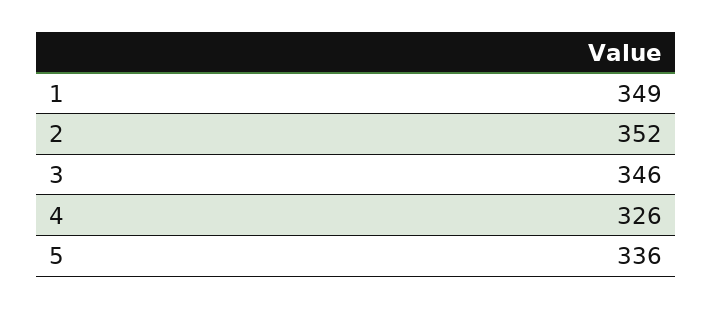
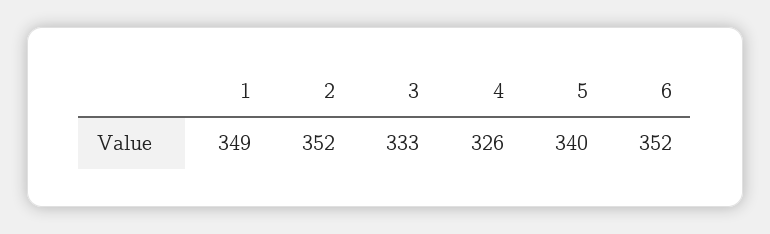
3: 346 -> 333
5: 336 -> 340
6: none -> 352

